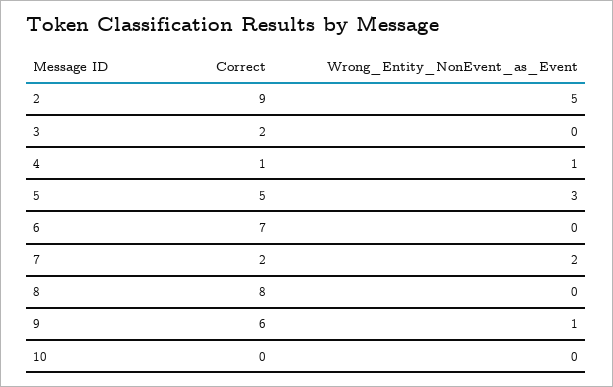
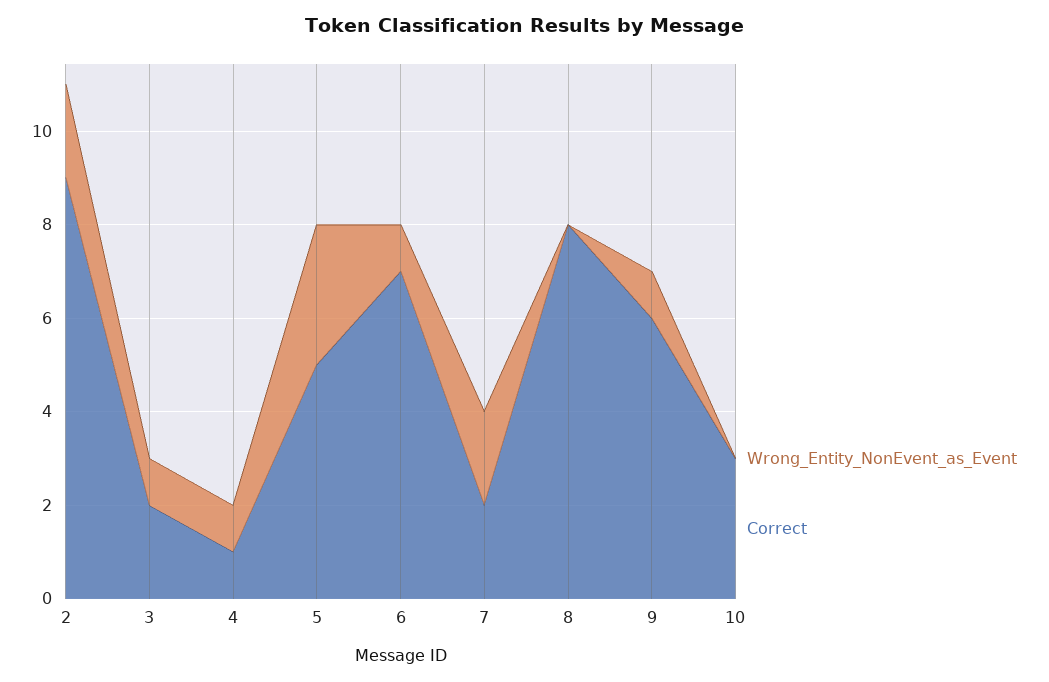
Wrong_Entity_NonEvent_as_Event, 2: 5 -> 2
Wrong_Entity_NonEvent_as_Event, 3: 0 -> 1
Wrong_Entity_NonEvent_as_Event, 6: 0 -> 1
Correct, 10: 0 -> 3

